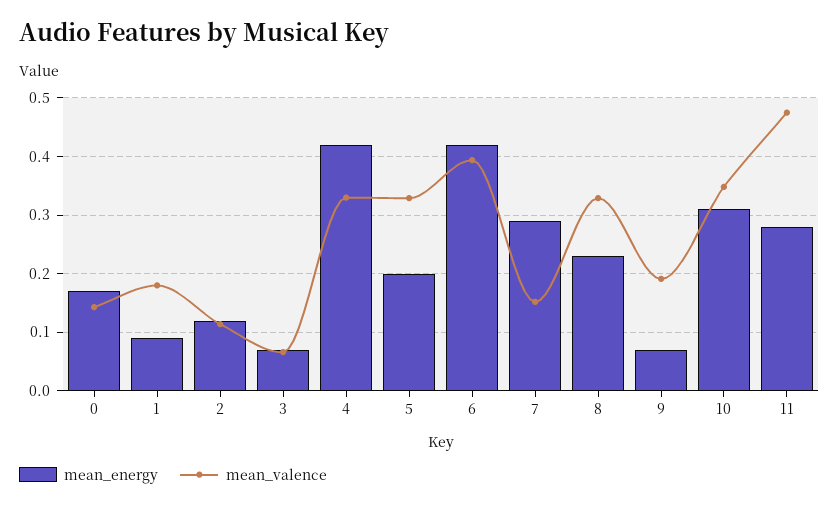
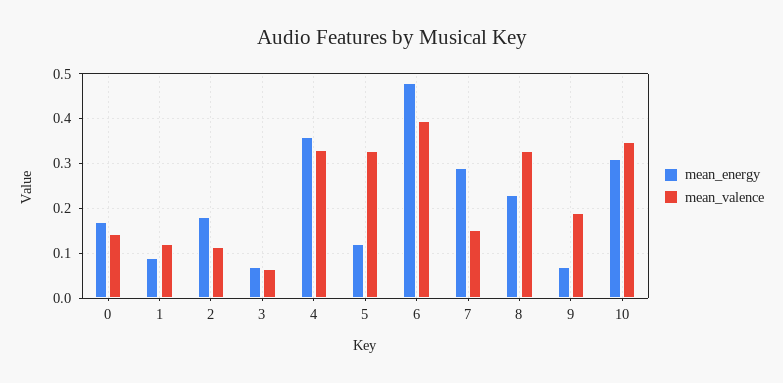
mean_valence, 1: 0.18 -> 0.12
mean_energy, 2: 0.12 -> 0.18
mean_energy, 4: 0.42 -> 0.36
mean_energy, 5: 0.2 -> 0.12
mean_energy, 6: 0.42 -> 0.48
mean_energy, 11: 0.28 -> none
mean_valence, 11: 0.48 -> none

